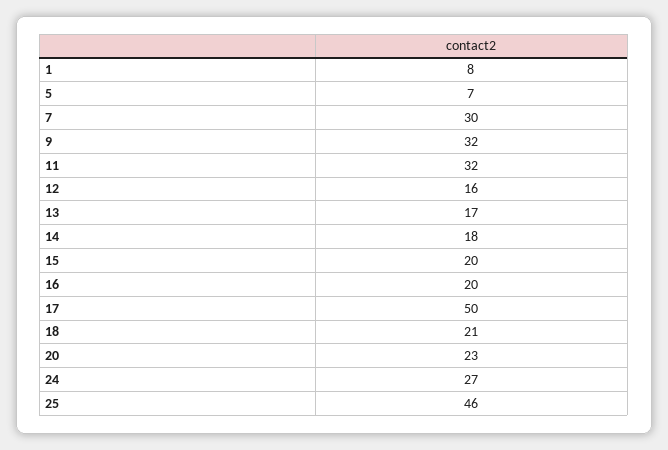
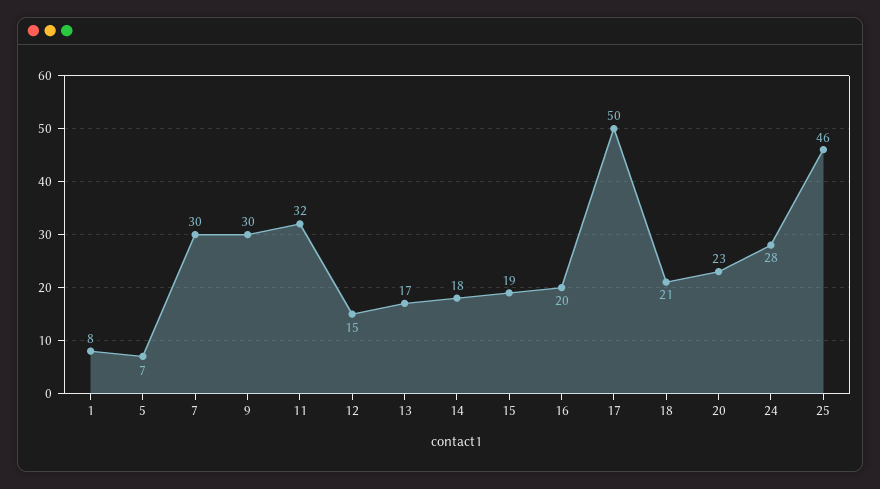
9: 32 -> 30
12: 16 -> 15
15: 20 -> 19
24: 27 -> 28

